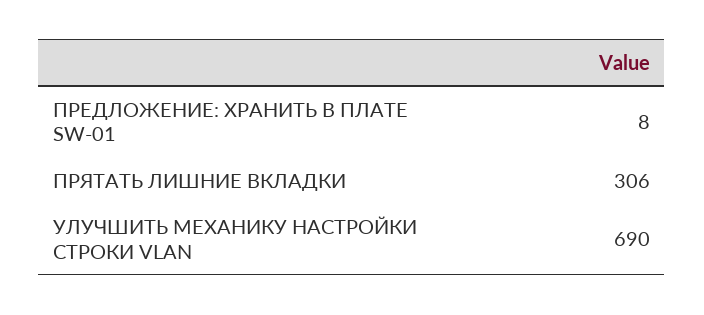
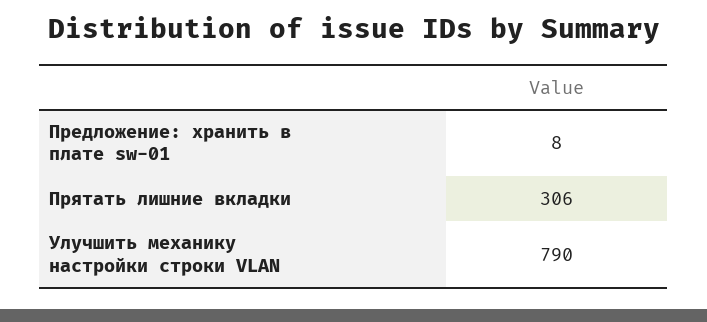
УЛУЧШИТЬ МЕХАНИКУ НАСТРОЙКИ СТРОКИ VLAN: 690 -> 790

